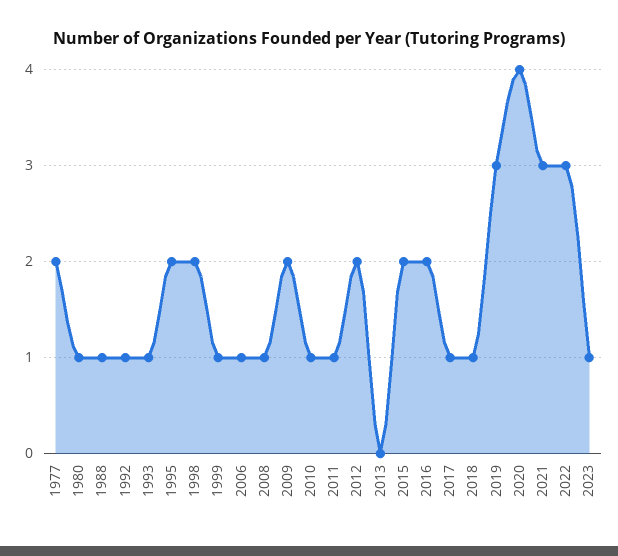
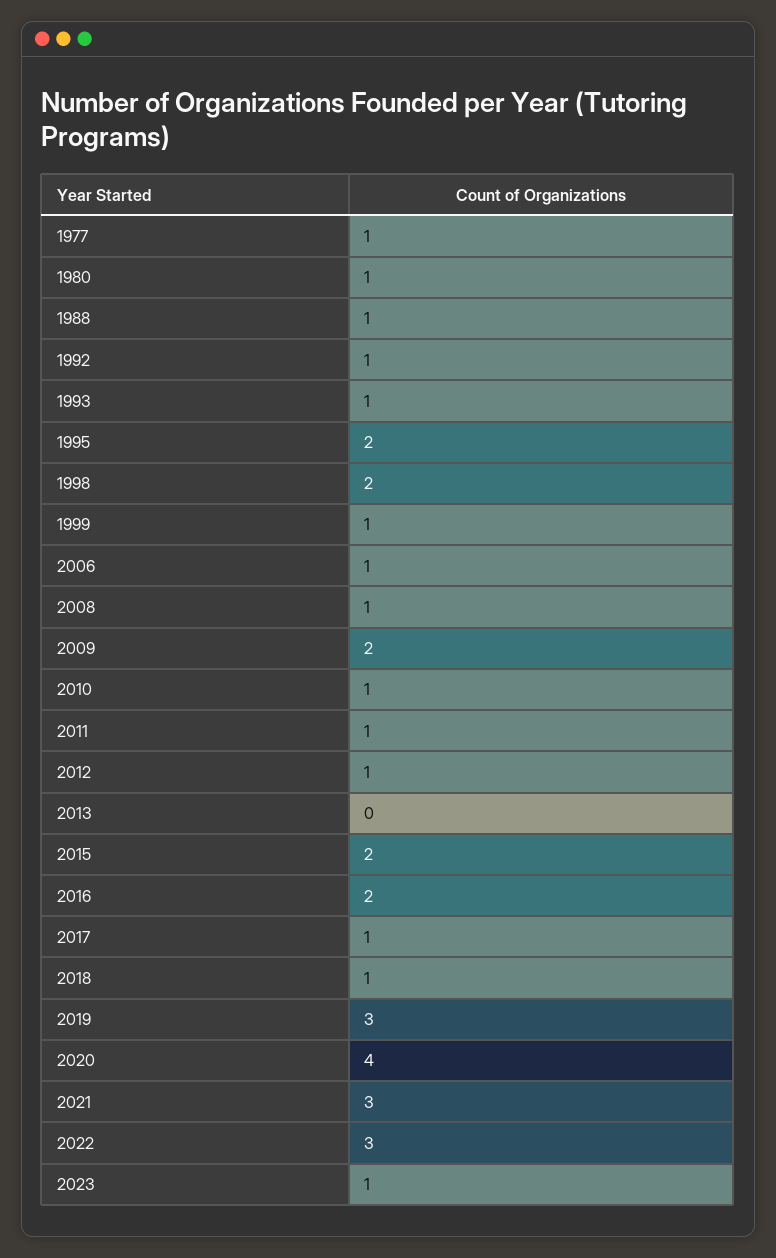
1977: 2 -> 1
2012: 2 -> 1

